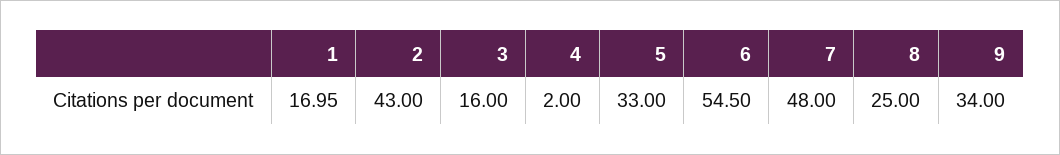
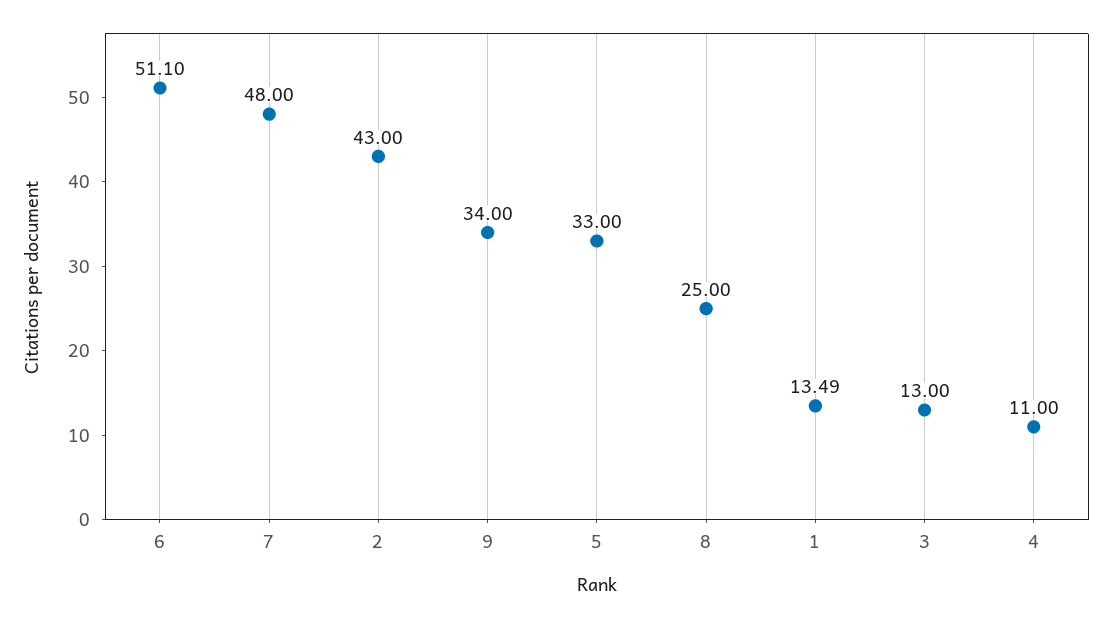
1: 16.95 -> 13.49
3: 16 -> 13
4: 2 -> 11
6: 54.5 -> 51.1

